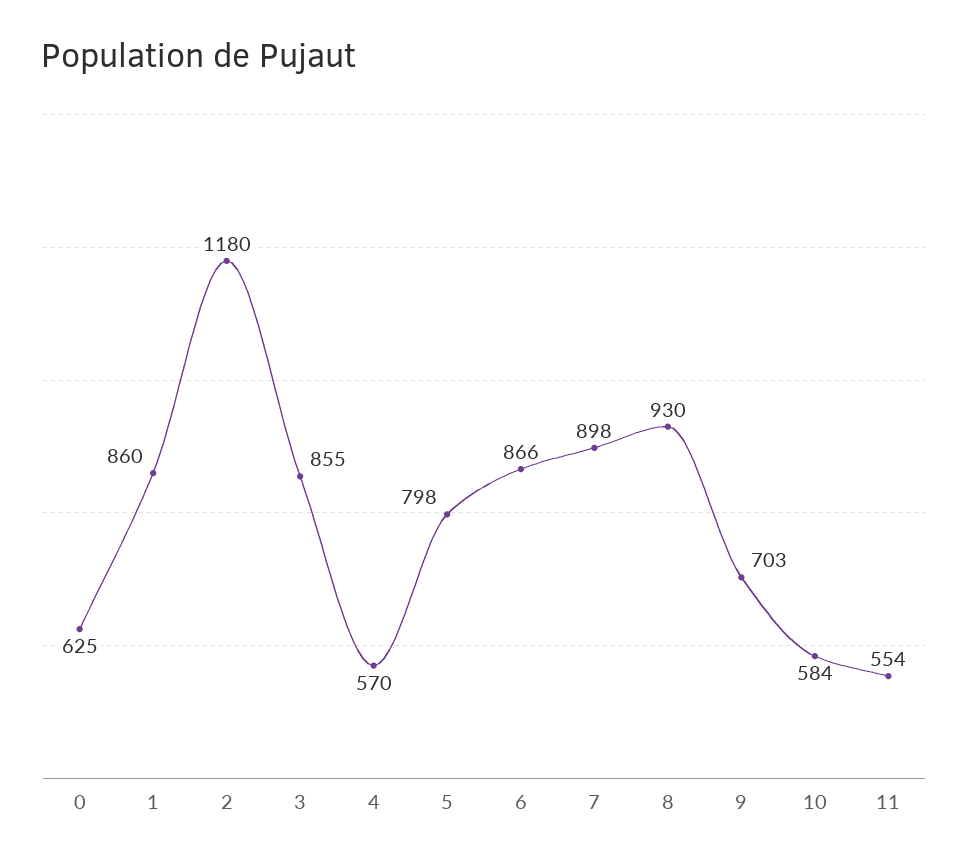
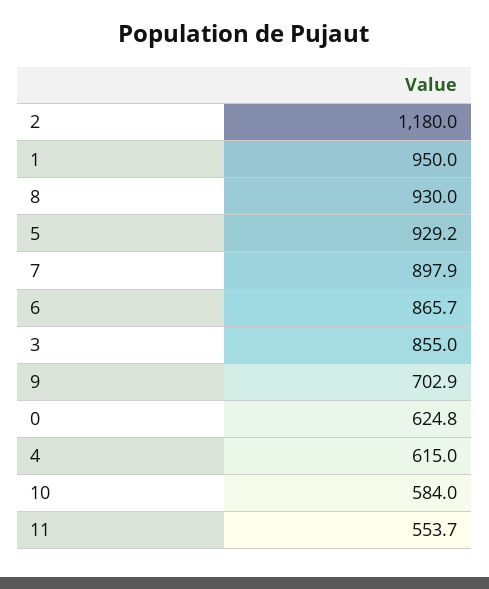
1: 860 -> 950
4: 570 -> 615
5: 798 -> 929.2

